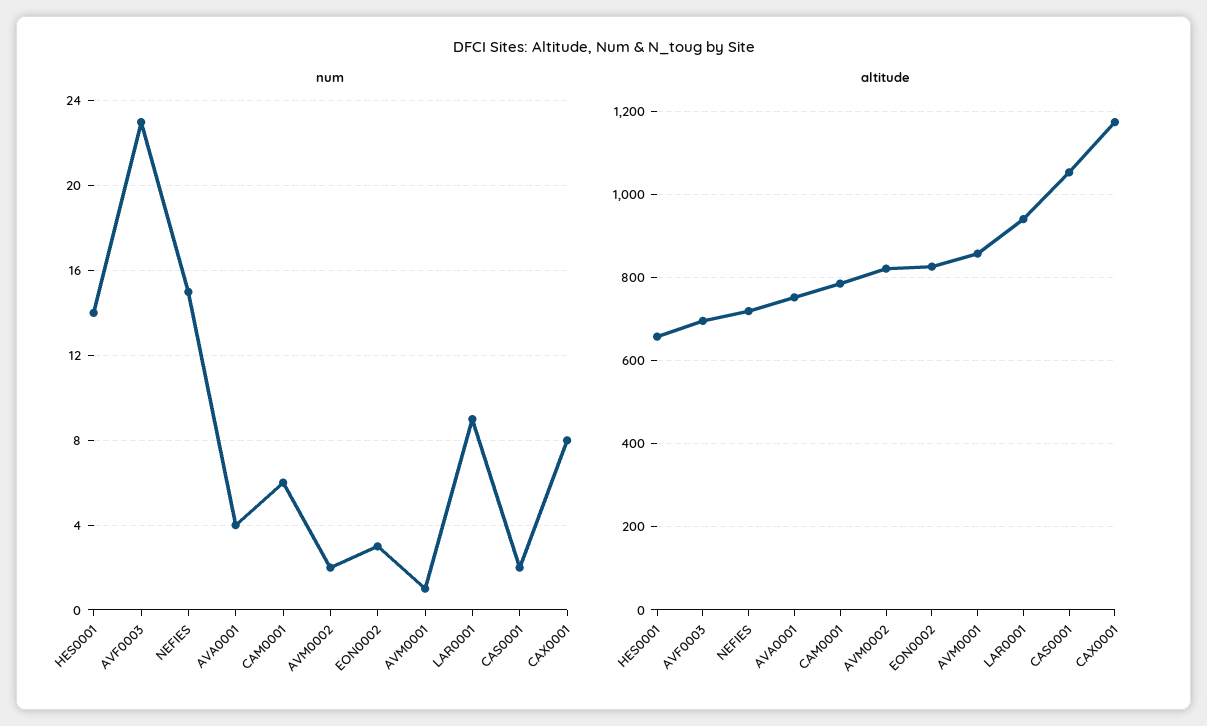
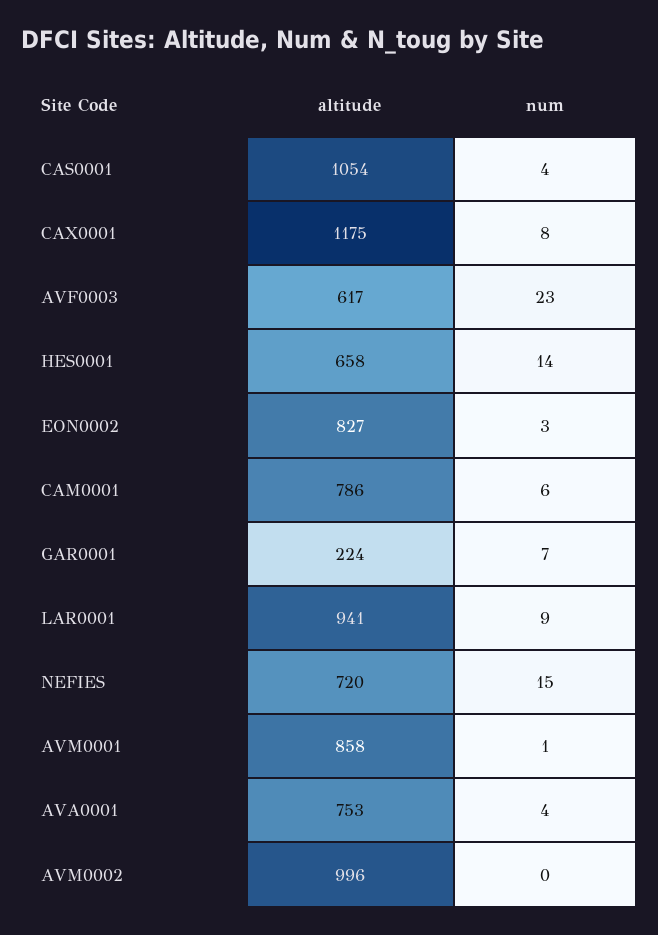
num, AVM0002: 2 -> 0
num, CAS0001: 2 -> 4
altitude, AVF0003: 700 -> 617
altitude, AVM0002: 820 -> 996
altitude, GAR0001: none -> 224
num, GAR0001: none -> 7

